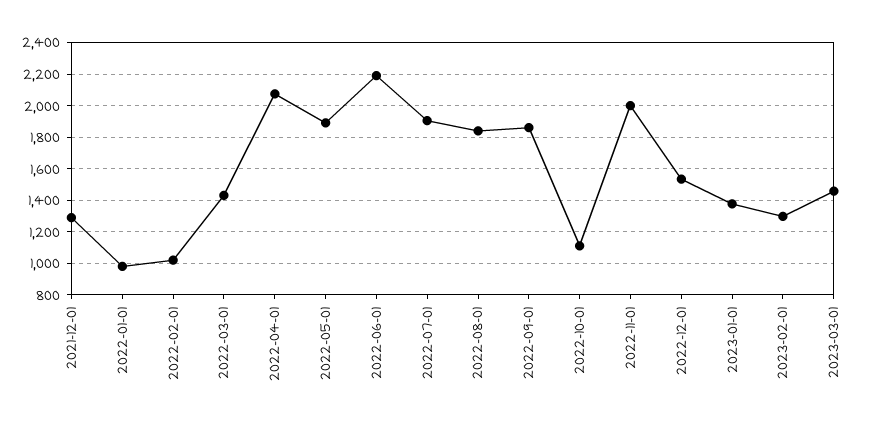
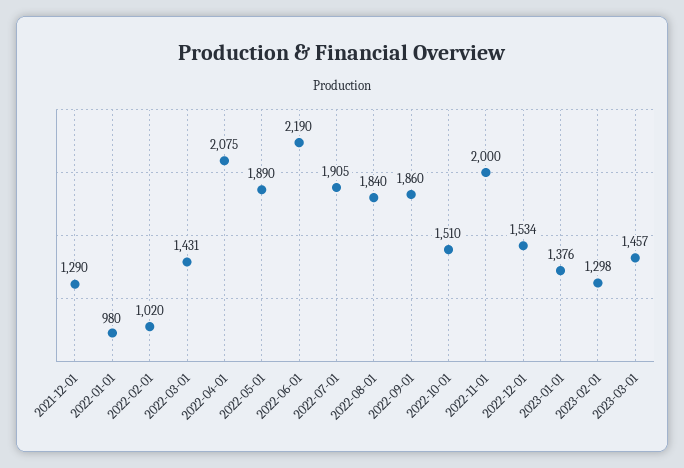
2022-10-01: 1100 -> 1510

